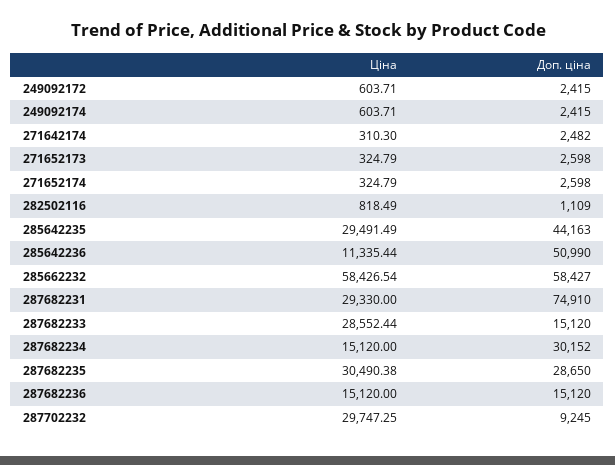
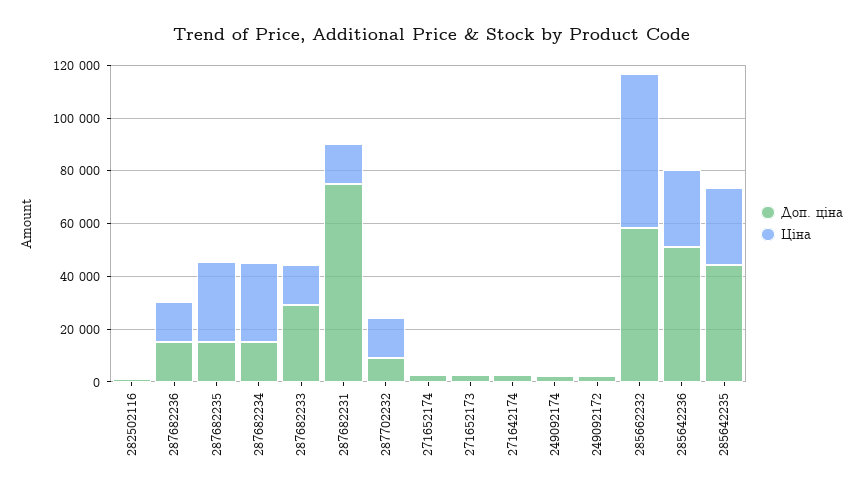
Ціна, 285642236: 11335.44 -> 30000
Ціна, 287682231: 29330 -> 15000
Ціна, 287682233: 28552.44 -> 15000
Доп. ціна, 287682233: 15120 -> 30000
Ціна, 287682234: 15120 -> 30000
Доп. ціна, 287682234: 30152 -> 15000
Доп. ціна, 287682235: 28650 -> 15000
Ціна, 287702232: 29747.25 -> 15000

